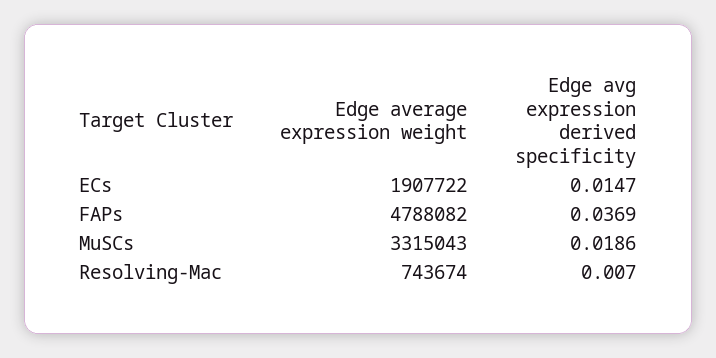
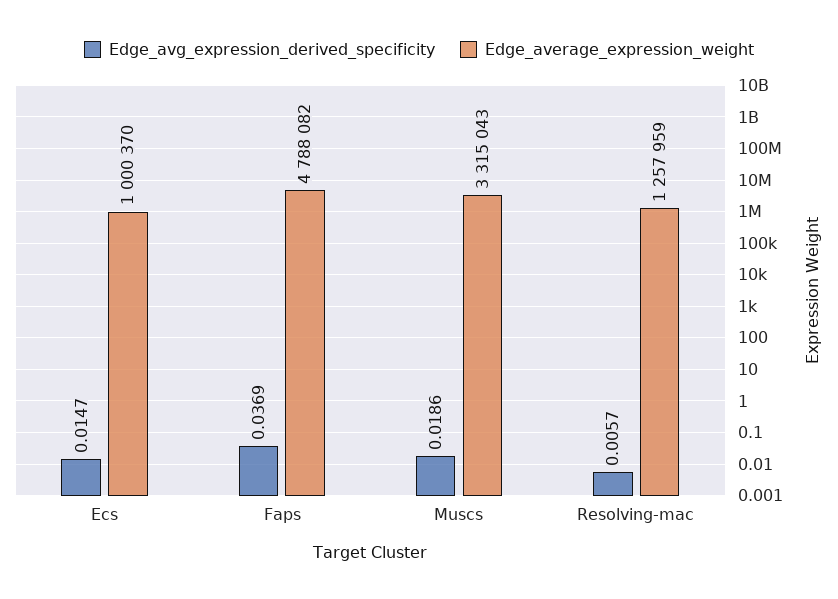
Edge average expression weight, ECs: 1907722 -> 1000370
Edge average expression weight, Resolving-Mac: 743674 -> 1257959
Edge avg expression derived specificity, Resolving-Mac: 0.007 -> 0.0057

